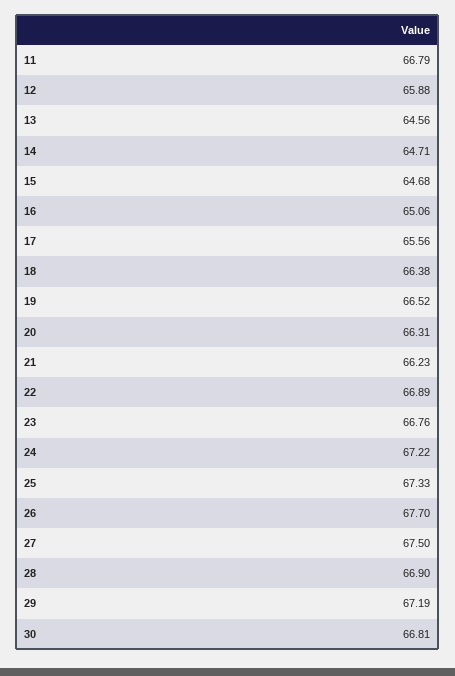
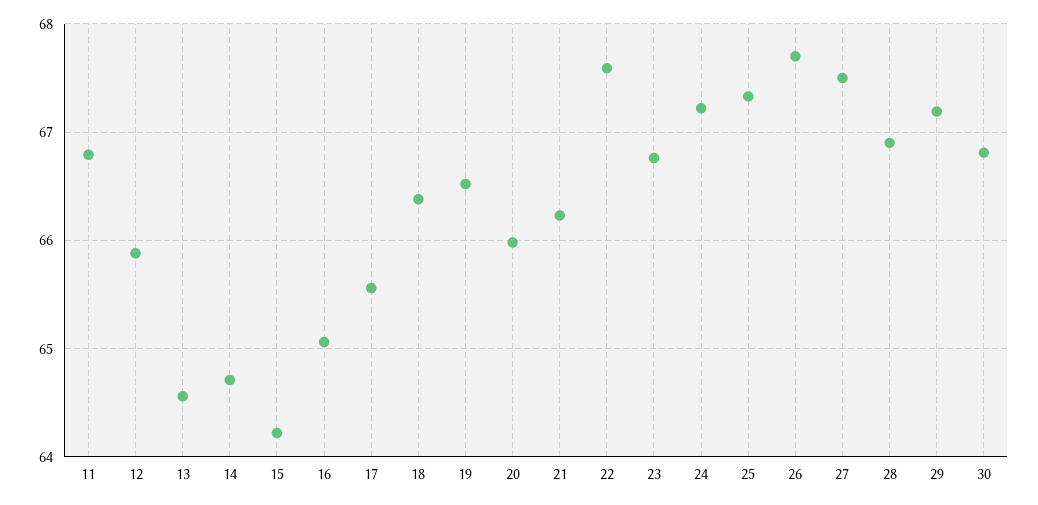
15: 64.68 -> 64.2
20: 66.31 -> 66
22: 66.89 -> 67.6

